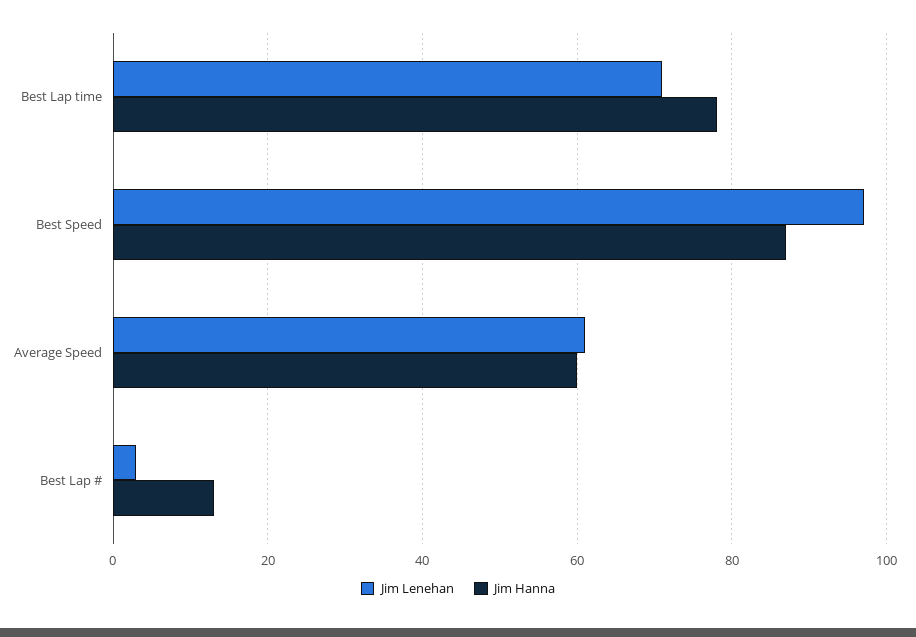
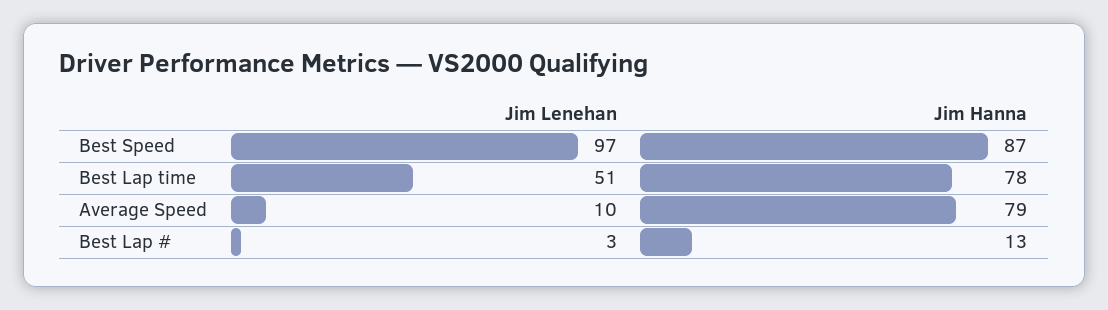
Jim Lenehan, Best Lap time: 70 -> 51
Jim Lenehan, Average Speed: 60 -> 10
Jim Hanna, Average Speed: 60 -> 79

